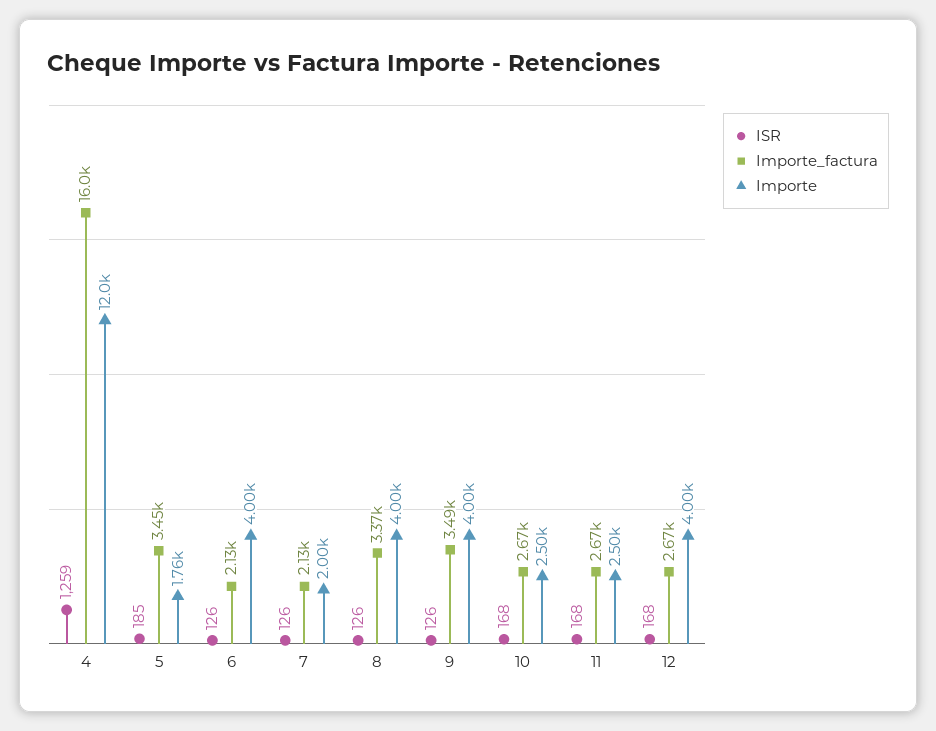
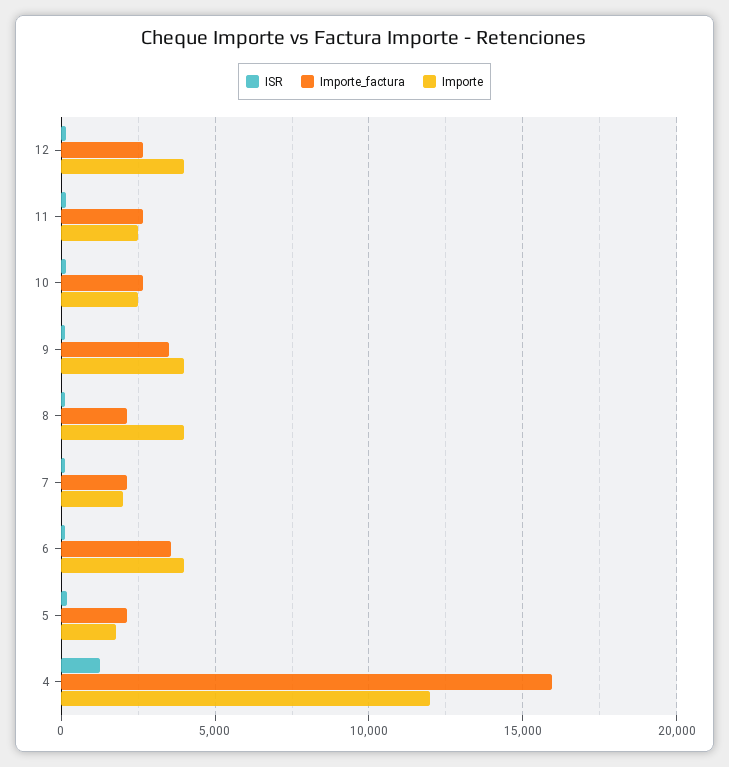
Importe_factura, 5: 3450 -> 2000
Importe_factura, 6: 2130 -> 3500
Importe_factura, 8: 3370 -> 2000

